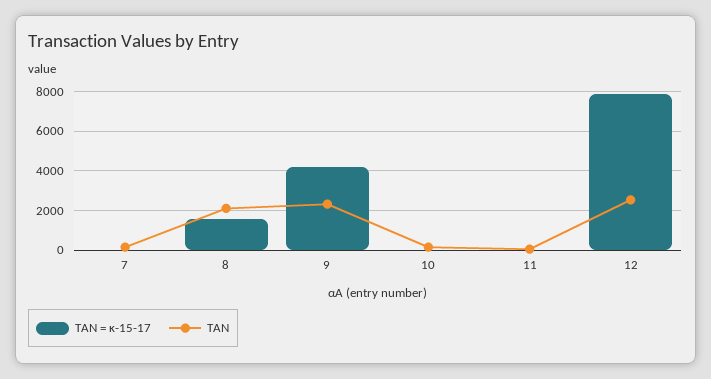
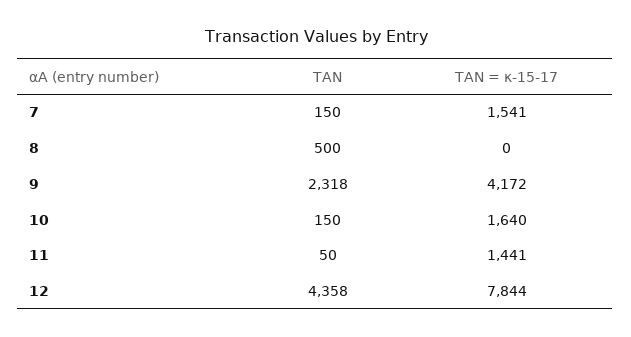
ΤΑΝ = κ-15-17, 7: 0 -> 1541
ΤΑΝ = κ-15-17, 8: 1500 -> 0
ΤΑΝ, 8: 2000 -> 500
ΤΑΝ = κ-15-17, 10: 0 -> 1640
ΤΑΝ = κ-15-17, 11: 0 -> 1441
ΤΑΝ, 12: 2500 -> 4358

